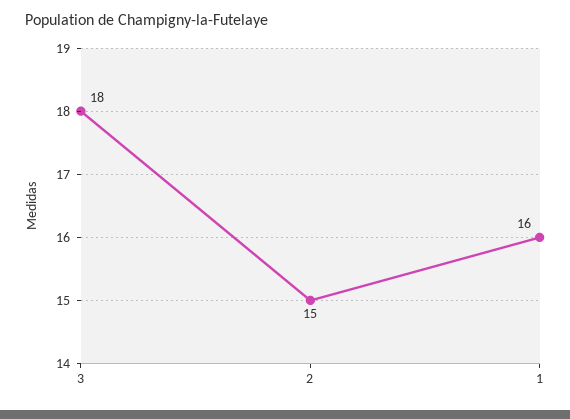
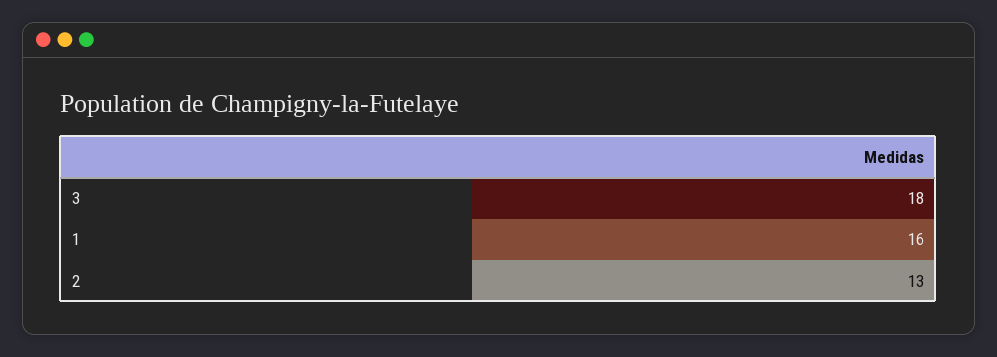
2: 15 -> 13

